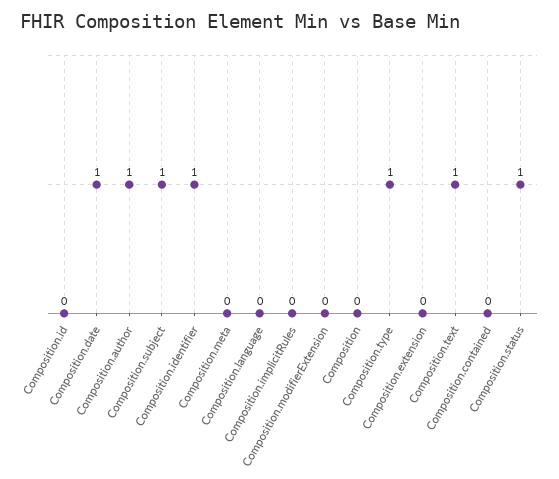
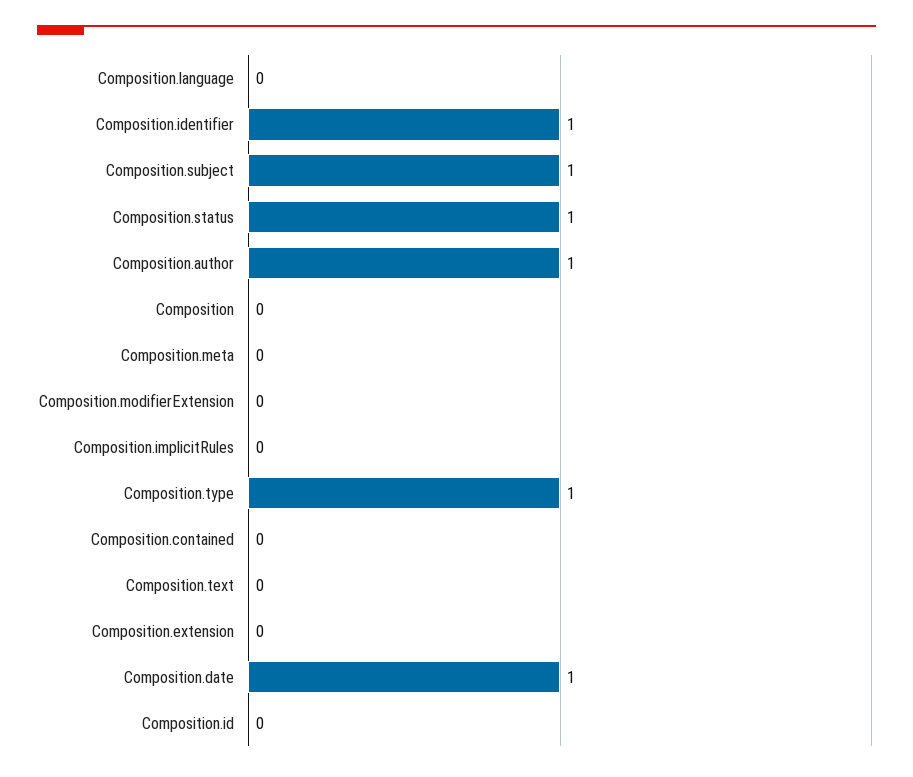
Composition.text: 1 -> 0

